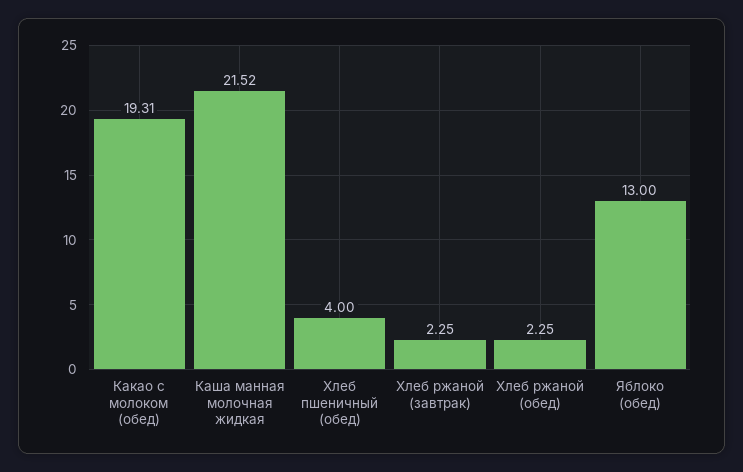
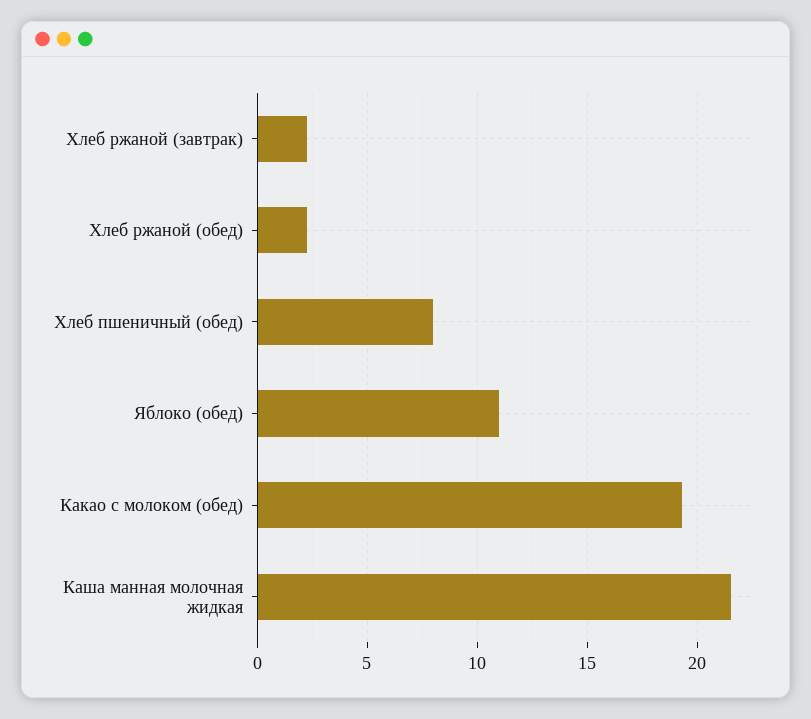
Хлеб пшеничный (обед): 4 -> 8
Яблоко (обед): 13 -> 11

